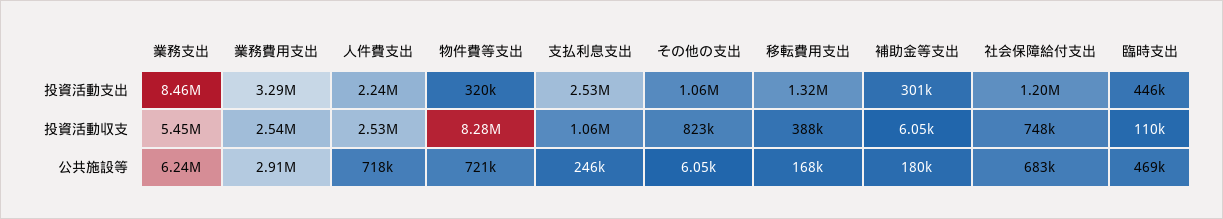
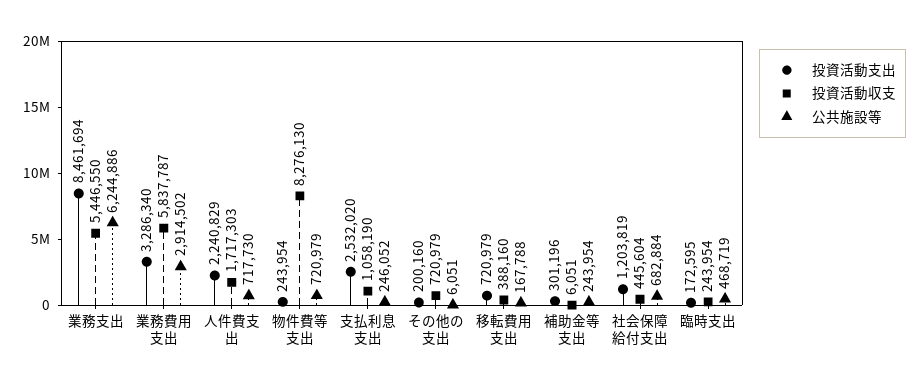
投資活動支出, 物件費等支出: 320000 -> 243954
投資活動支出, その他の支出: 1060000 -> 200160
投資活動支出, 移転費用支出: 1320000 -> 720979
投資活動支出, 臨時支出: 446000 -> 172595
投資活動収支, 業務費用支出: 2540000 -> 5837787
投資活動収支, 人件費支出: 2530000 -> 1717303
投資活動収支, その他の支出: 823000 -> 720979
投資活動収支, 社会保障給付支出: 748000 -> 445604
投資活動収支, 臨時支出: 110000 -> 243954
公共施設等, 補助金等支出: 180000 -> 243954

